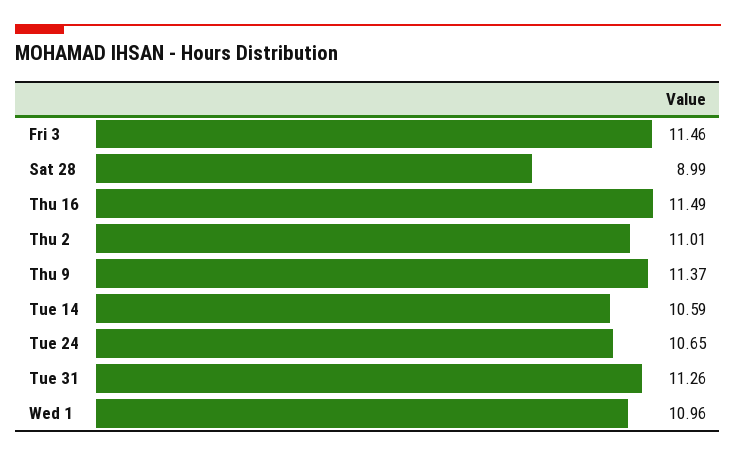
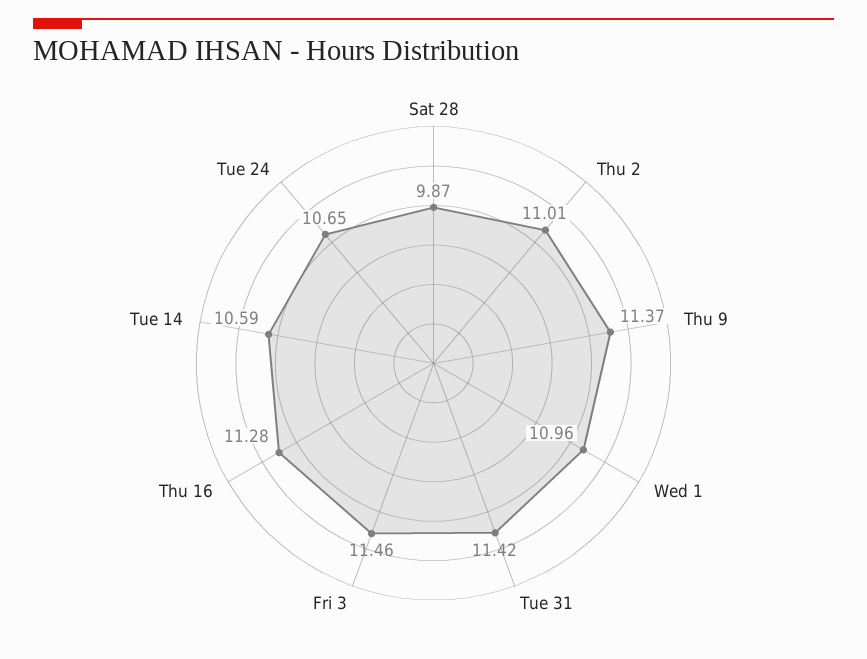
Sat 28: 8.99 -> 9.87
Thu 16: 11.49 -> 11.28
Tue 31: 11.26 -> 11.42

